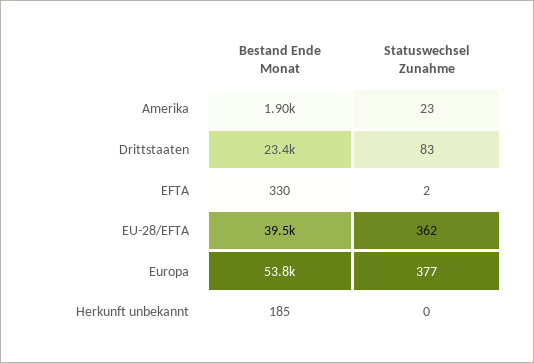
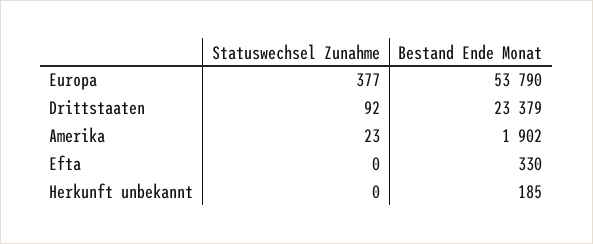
Statuswechsel Zunahme, Drittstaaten: 83 -> 92
Statuswechsel Zunahme, EFTA: 2 -> 0
Bestand Ende Monat, EU-28/EFTA: 39500 -> none
Statuswechsel Zunahme, EU-28/EFTA: 362 -> none

